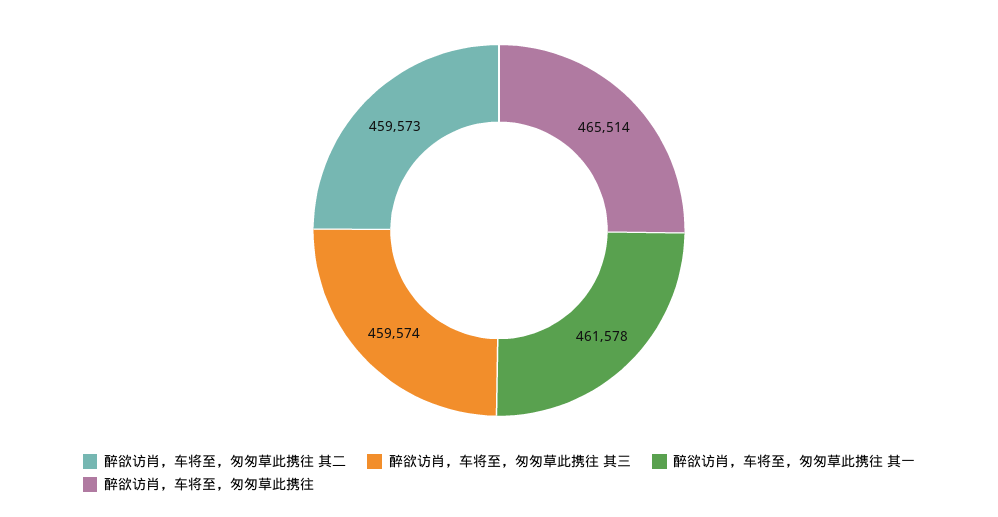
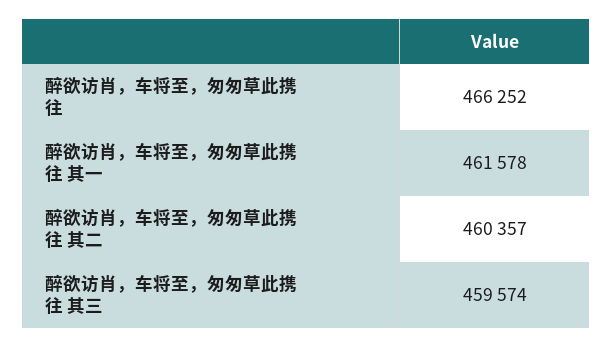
醉欲访肖，车将至，匆匆草此携往 其二: 459573 -> 460357
醉欲访肖，车将至，匆匆草此携往: 465514 -> 466252

